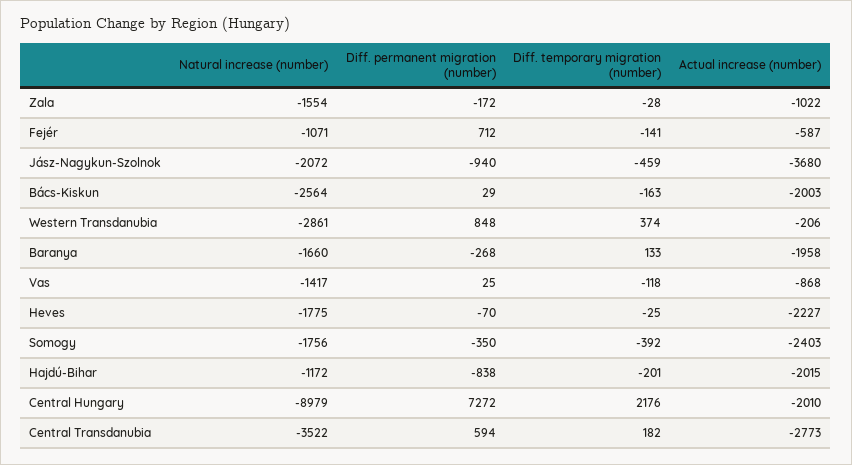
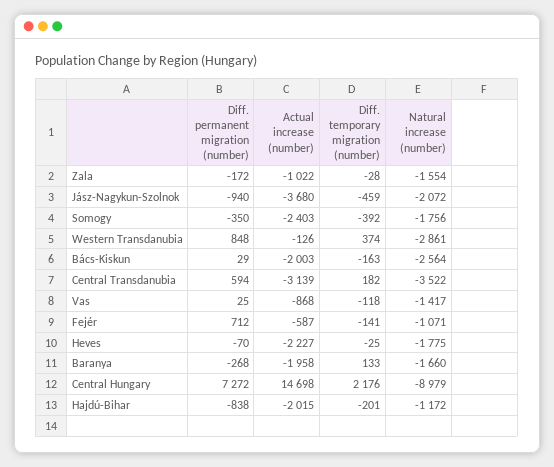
Actual increase (number), Western Transdanubia: -206 -> -126
Actual increase (number), Central Hungary: -2010 -> 14698
Actual increase (number), Central Transdanubia: -2773 -> -3139

